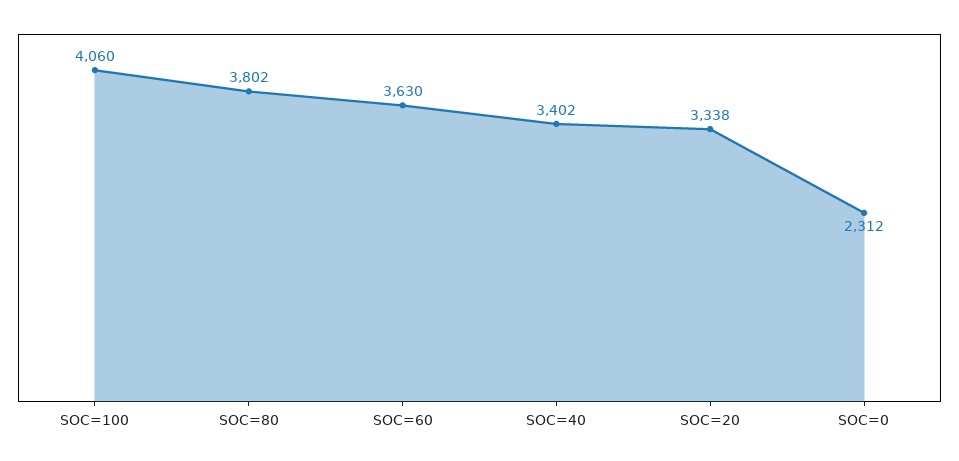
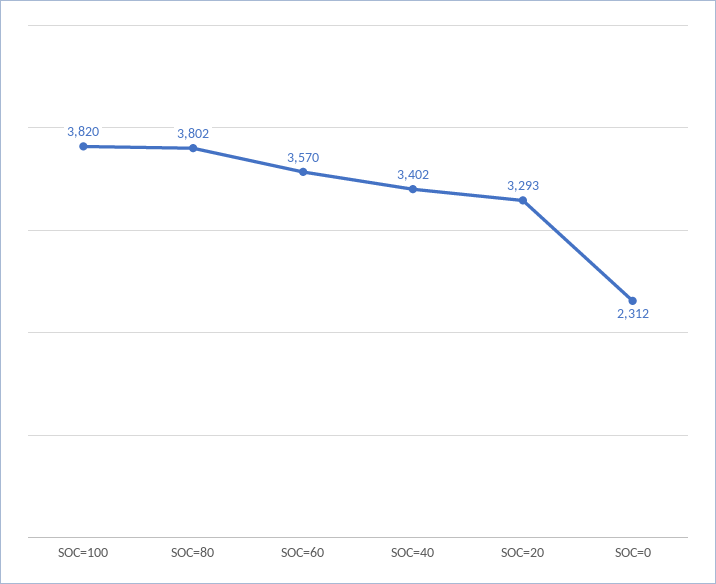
SOC=100: 4060 -> 3820
SOC=60: 3630 -> 3570
SOC=20: 3338 -> 3293

